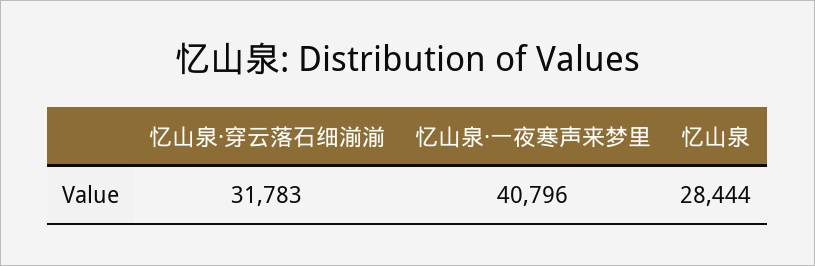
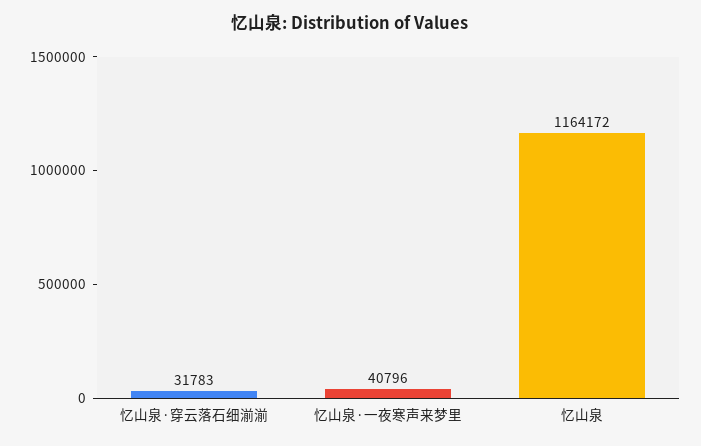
忆山泉: 28444 -> 1164172

